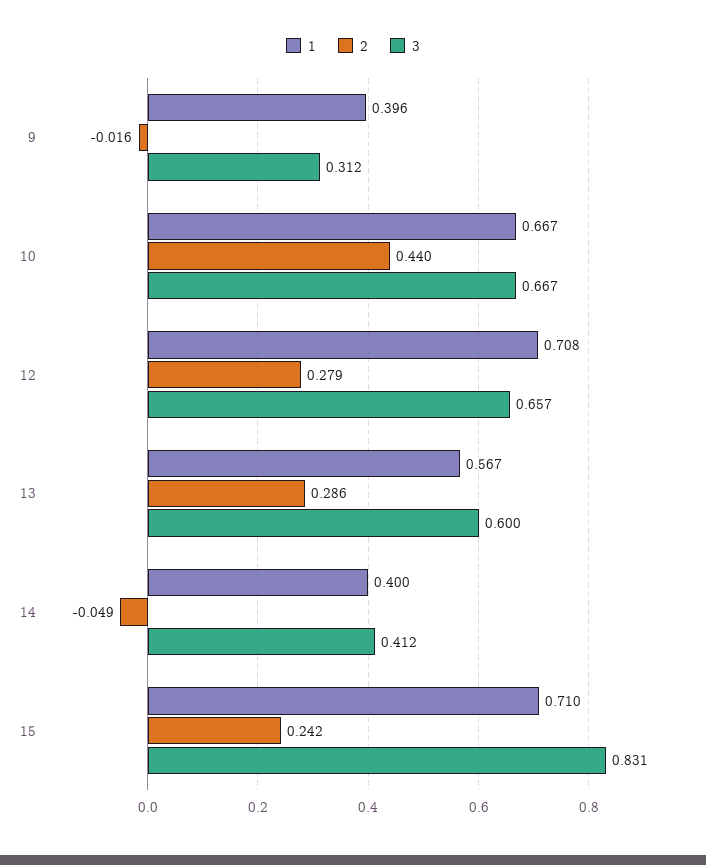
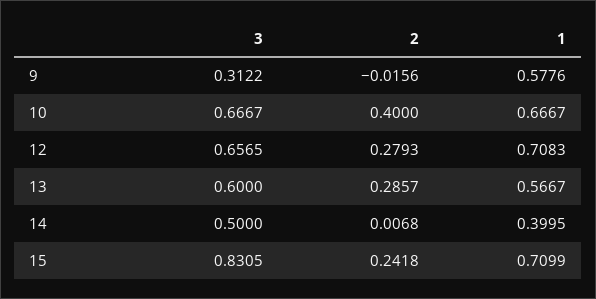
1, 9: 0.396 -> 0.5776
2, 10: 0.44 -> 0.4
2, 14: -0.049 -> 0.0068
3, 14: 0.412 -> 0.5

